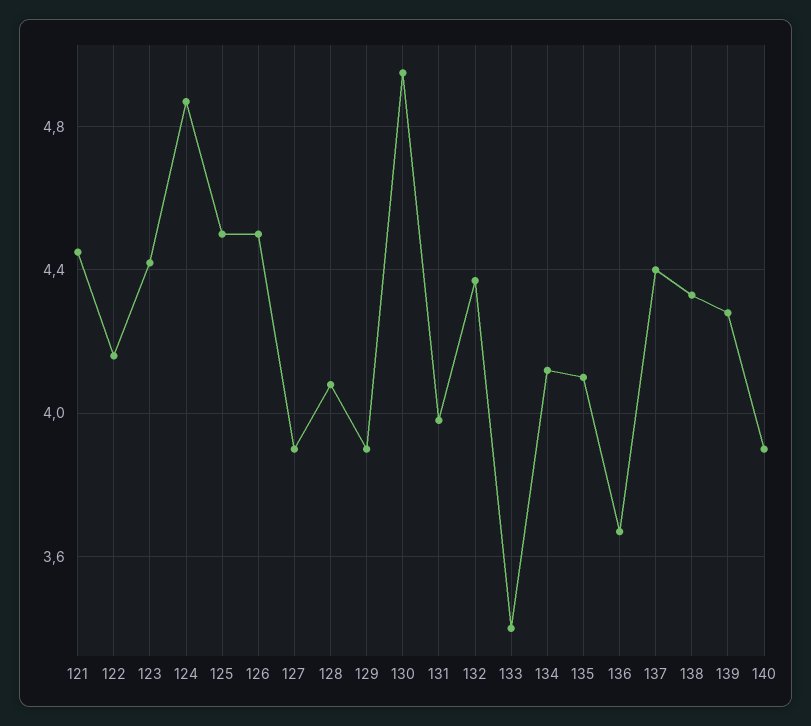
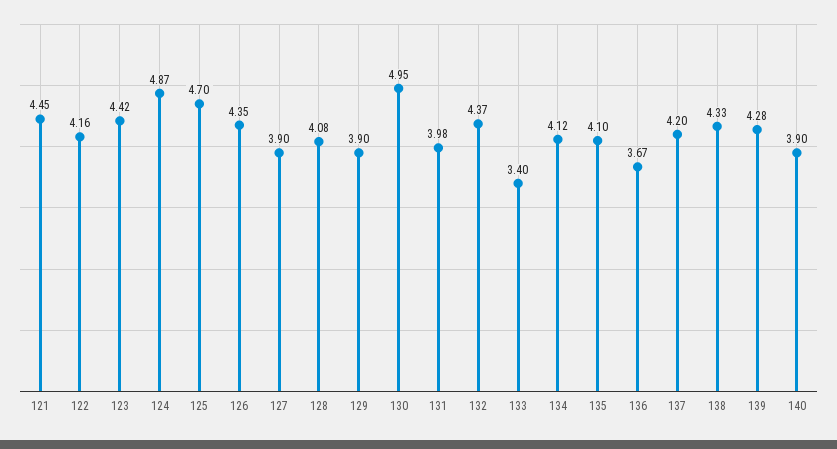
125: 4.5 -> 4.7
126: 4.5 -> 4.35
137: 4.4 -> 4.2

